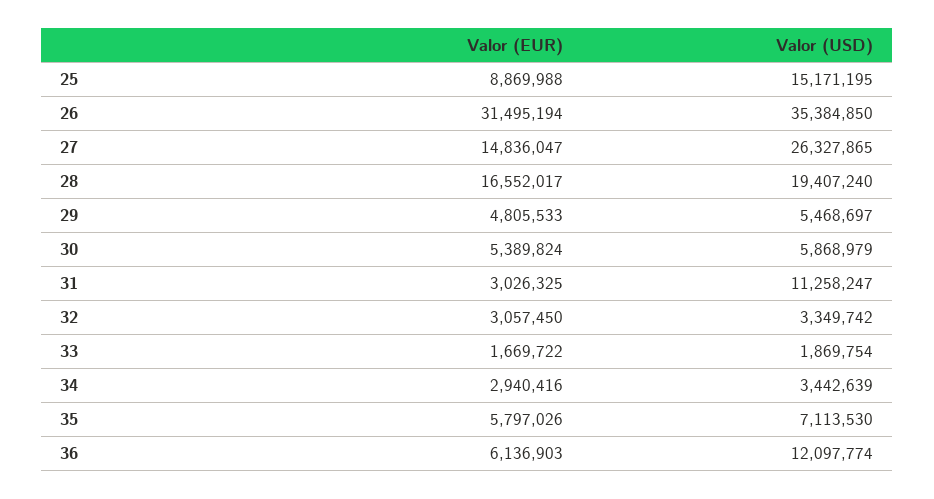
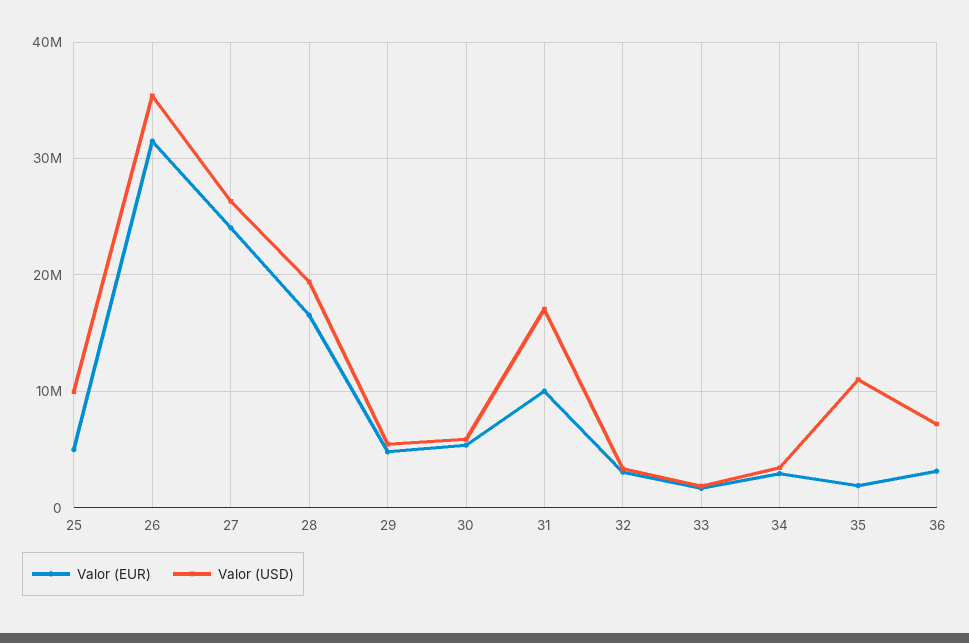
Valor (EUR), 25: 8869988 -> 5000000
Valor (USD), 25: 15171195 -> 10000000
Valor (EUR), 27: 14836047 -> 24000000
Valor (EUR), 31: 3026325 -> 10000000
Valor (USD), 31: 11258247 -> 17000000
Valor (EUR), 35: 5797026 -> 2000000
Valor (USD), 35: 7113530 -> 11000000
Valor (EUR), 36: 6136903 -> 3000000
Valor (USD), 36: 12097774 -> 7000000

